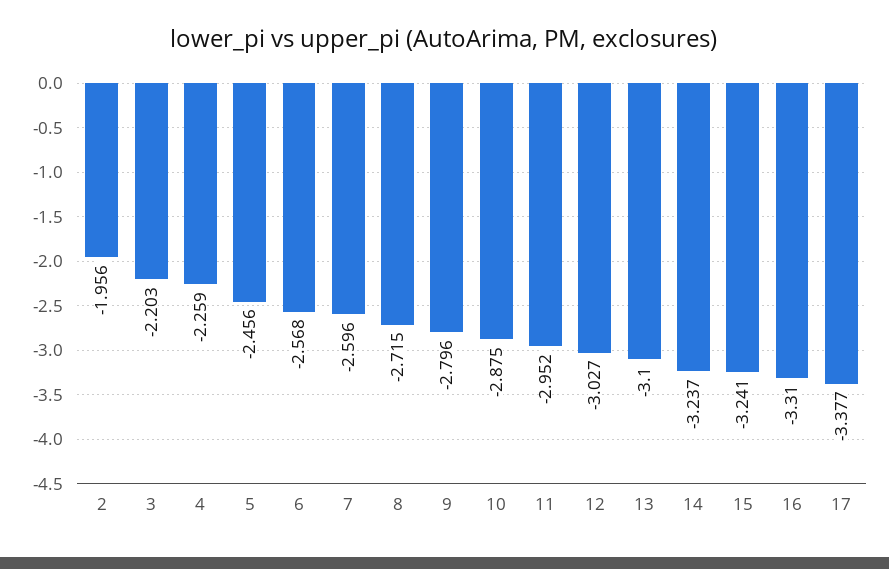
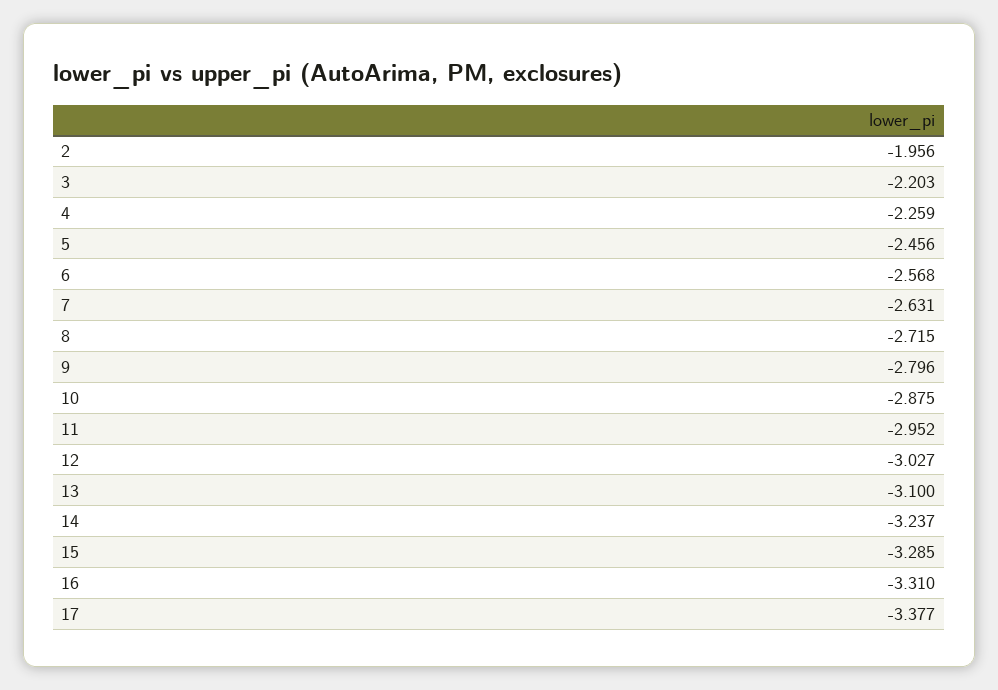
7: -2.596 -> -2.631
15: -3.241 -> -3.285

